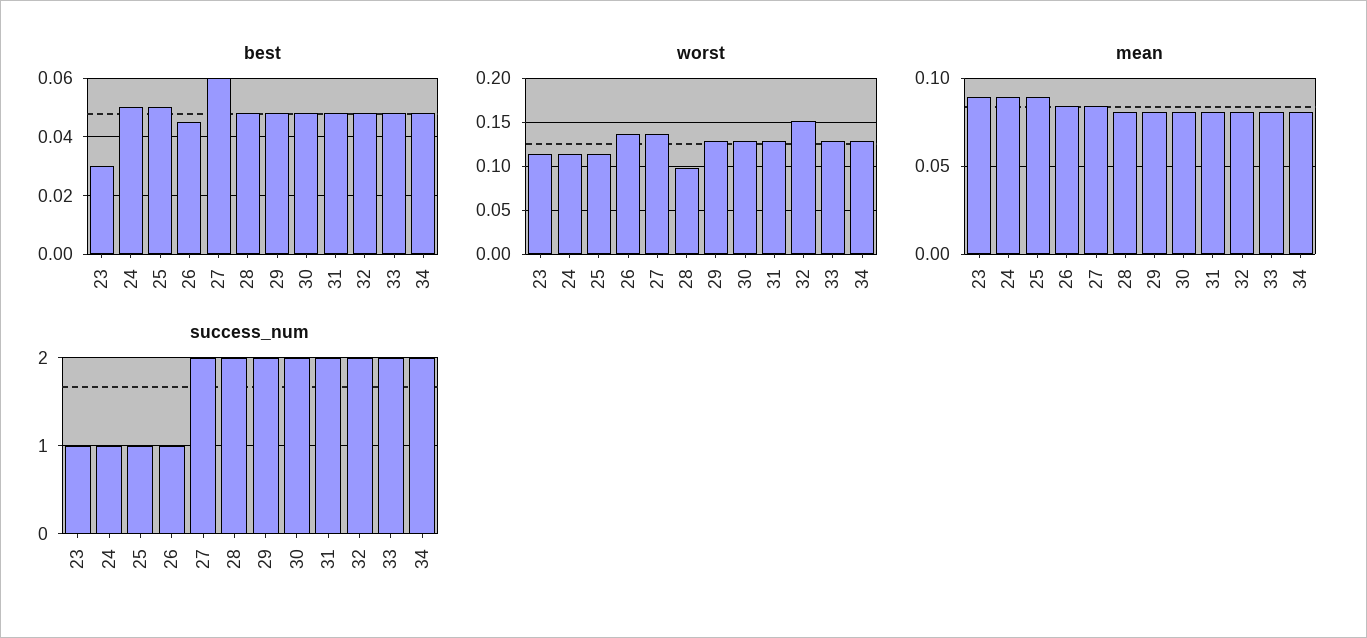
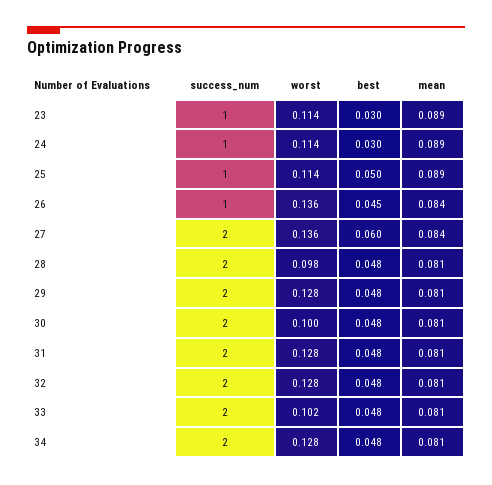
best, 24: 0.05 -> 0.03
worst, 30: 0.13 -> 0.1
worst, 32: 0.15 -> 0.128
worst, 33: 0.13 -> 0.102

